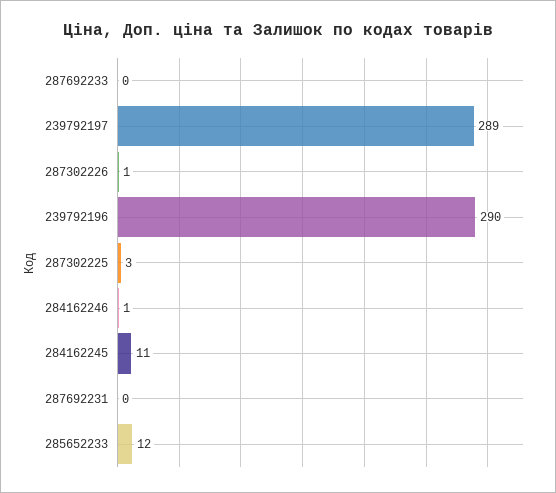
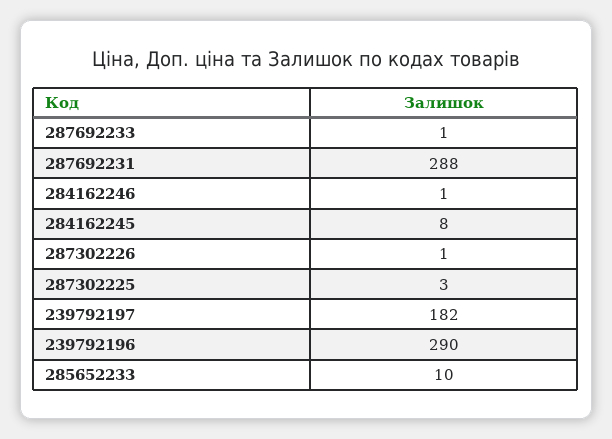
287692233: 0 -> 1
239792197: 289 -> 182
284162245: 11 -> 8
287692231: 0 -> 288
285652233: 12 -> 10

